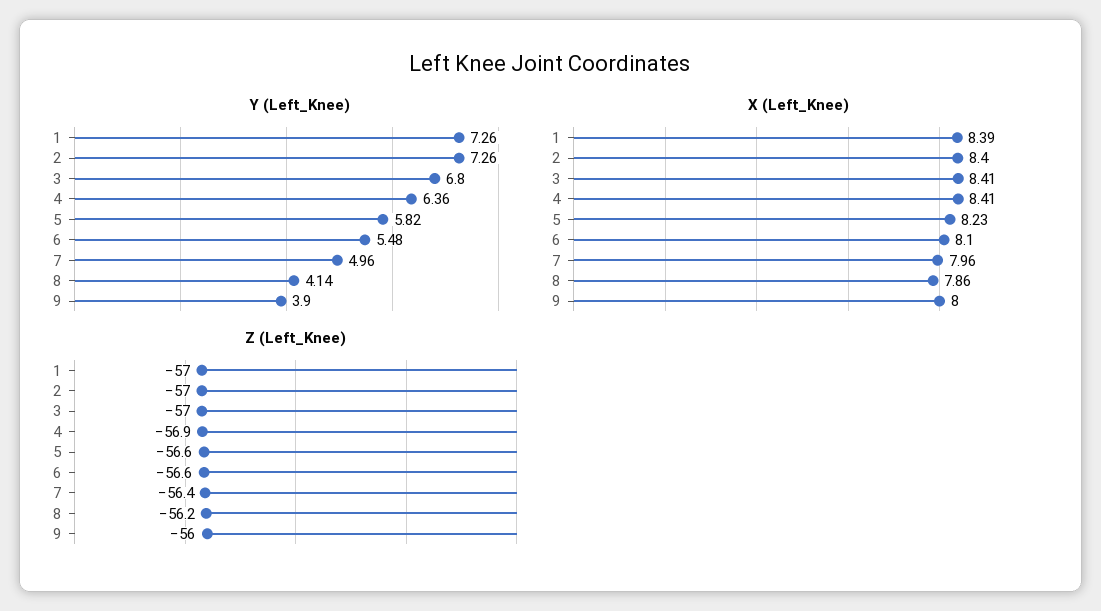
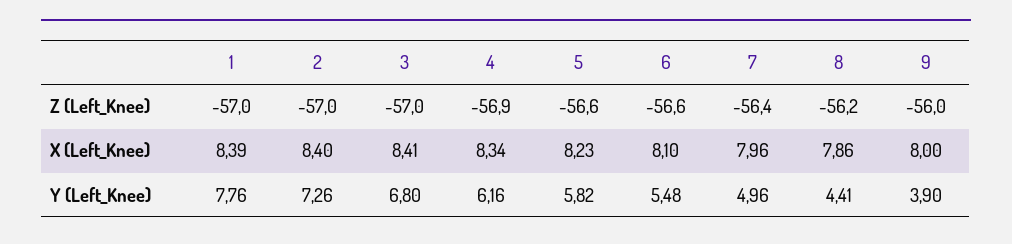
Y (Left_Knee), 1: 7.26 -> 7.76
Y (Left_Knee), 4: 6.36 -> 6.16
Y (Left_Knee), 8: 4.14 -> 4.41
X (Left_Knee), 4: 8.41 -> 8.34

